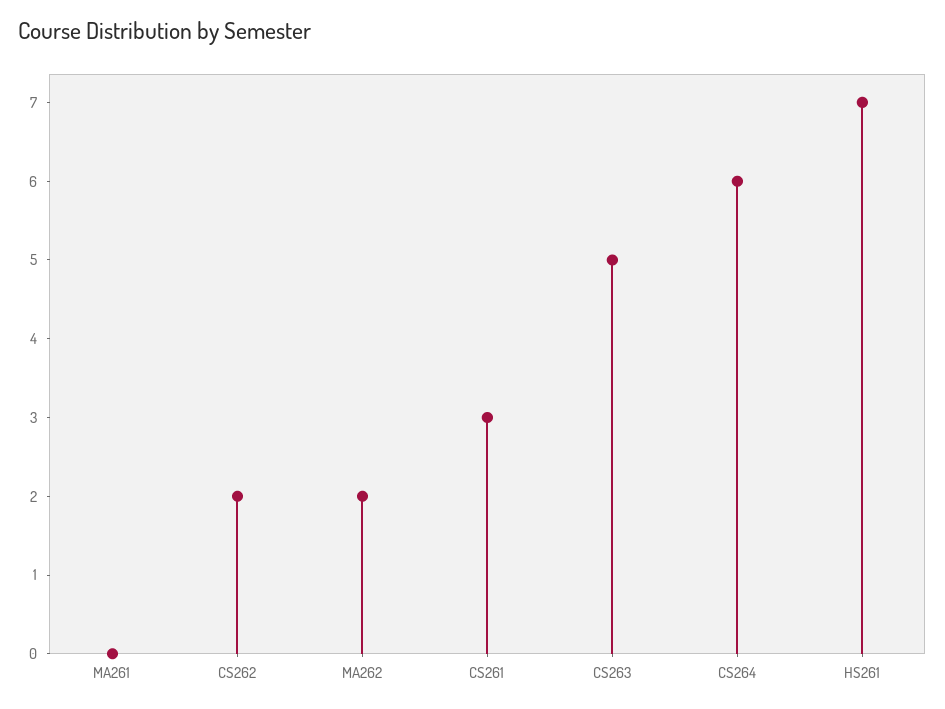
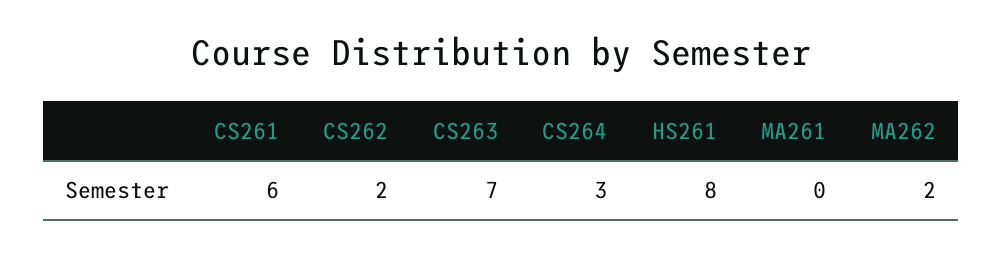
CS261: 3 -> 6
CS263: 5 -> 7
CS264: 6 -> 3
HS261: 7 -> 8

